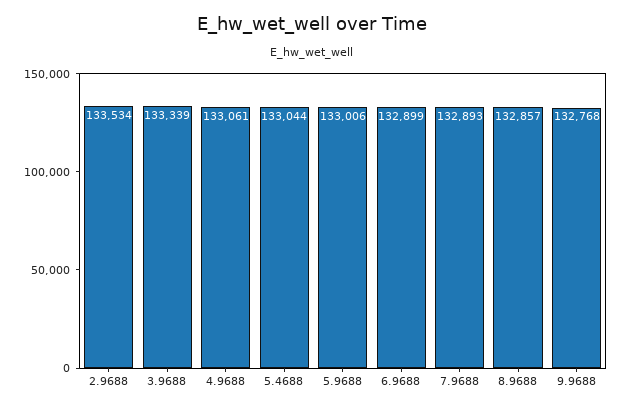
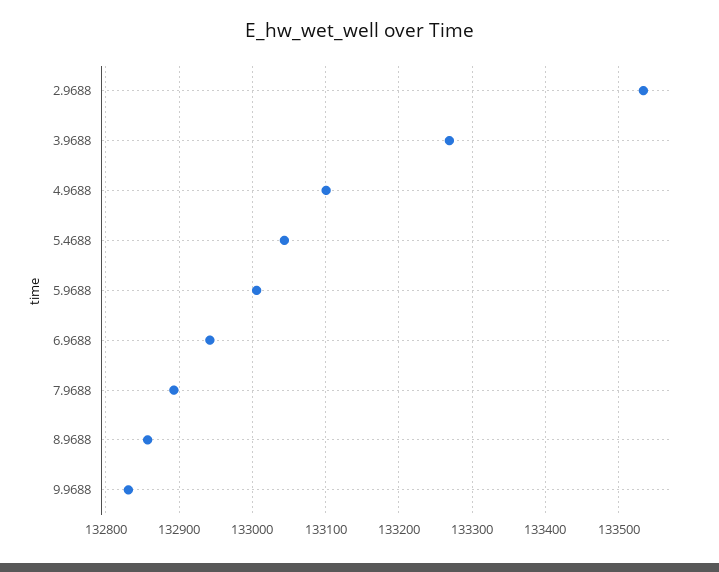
3.9688: 133339 -> 133270
4.9688: 133061 -> 133100
6.9688: 132899 -> 132940
9.9688: 132768 -> 132830

